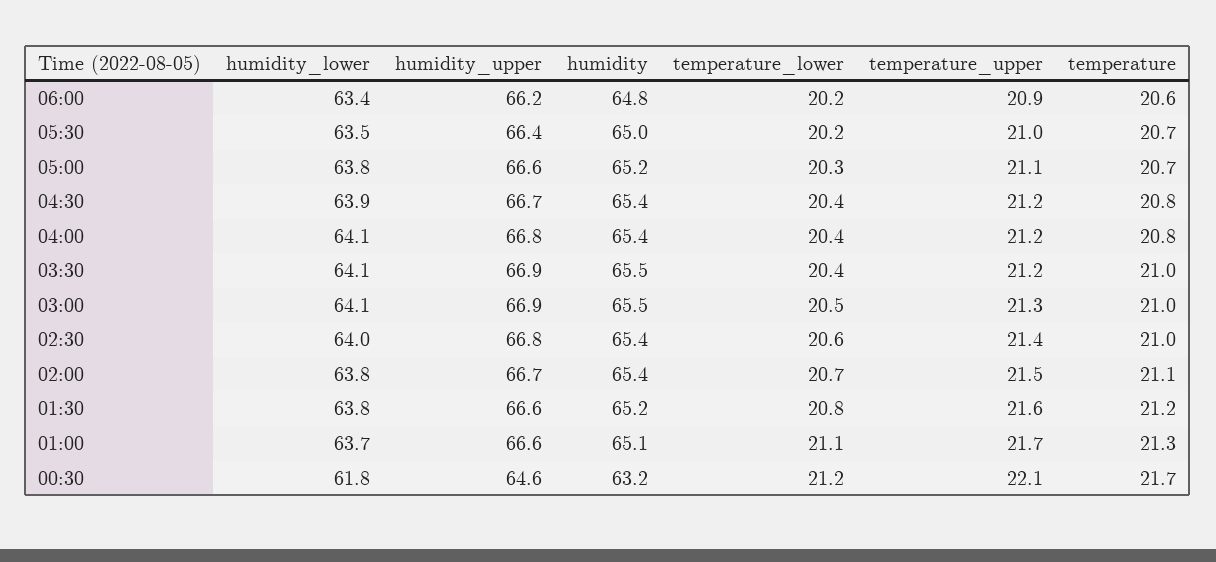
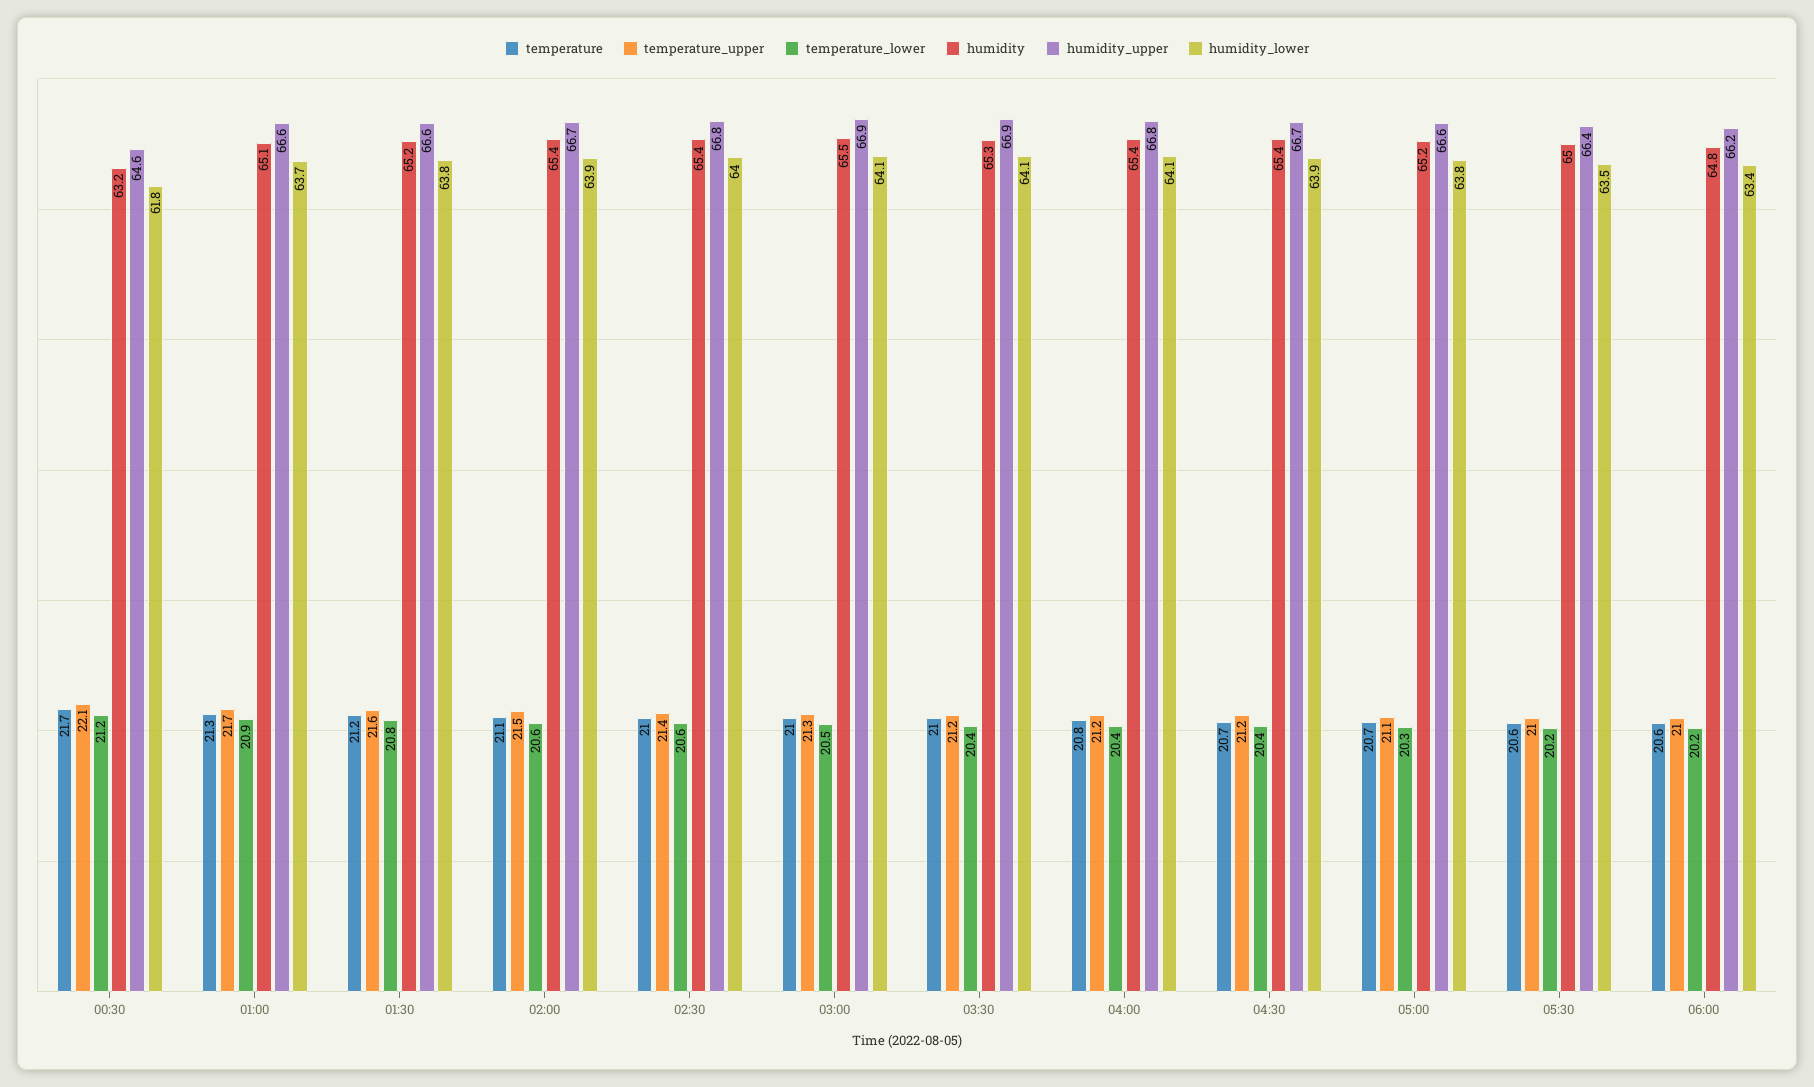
temperature_upper, 06:00: 20.9 -> 21
temperature, 05:30: 20.7 -> 20.6
temperature, 04:30: 20.8 -> 20.7
humidity, 03:30: 65.5 -> 65.3
humidity_lower, 02:00: 63.8 -> 63.9
temperature_lower, 02:00: 20.7 -> 20.6
temperature_lower, 01:00: 21.1 -> 20.9

